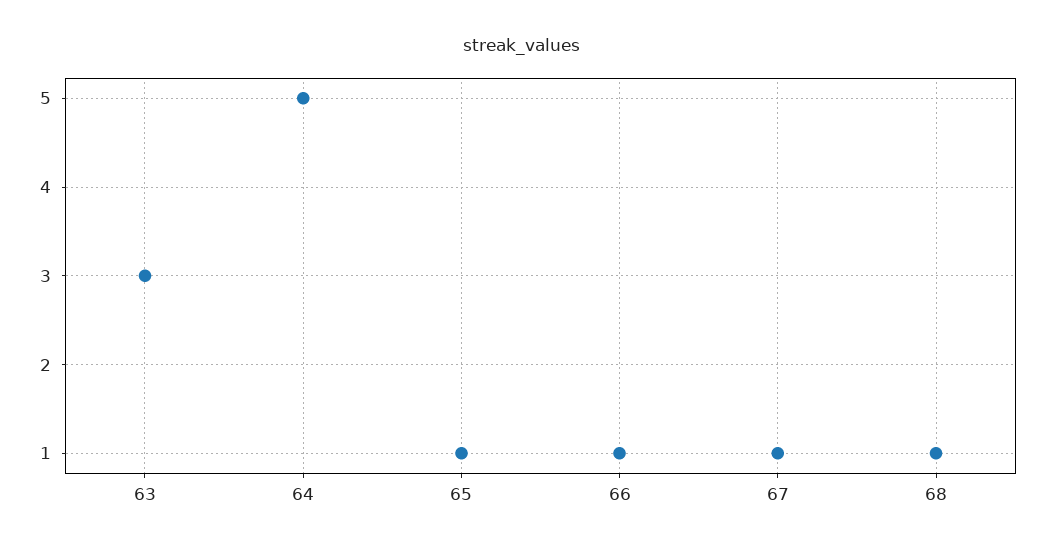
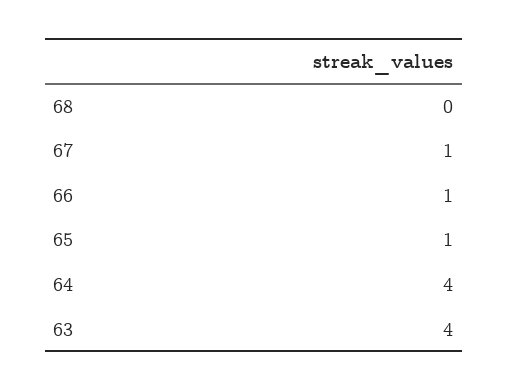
63: 3 -> 4
64: 5 -> 4
68: 1 -> 0

